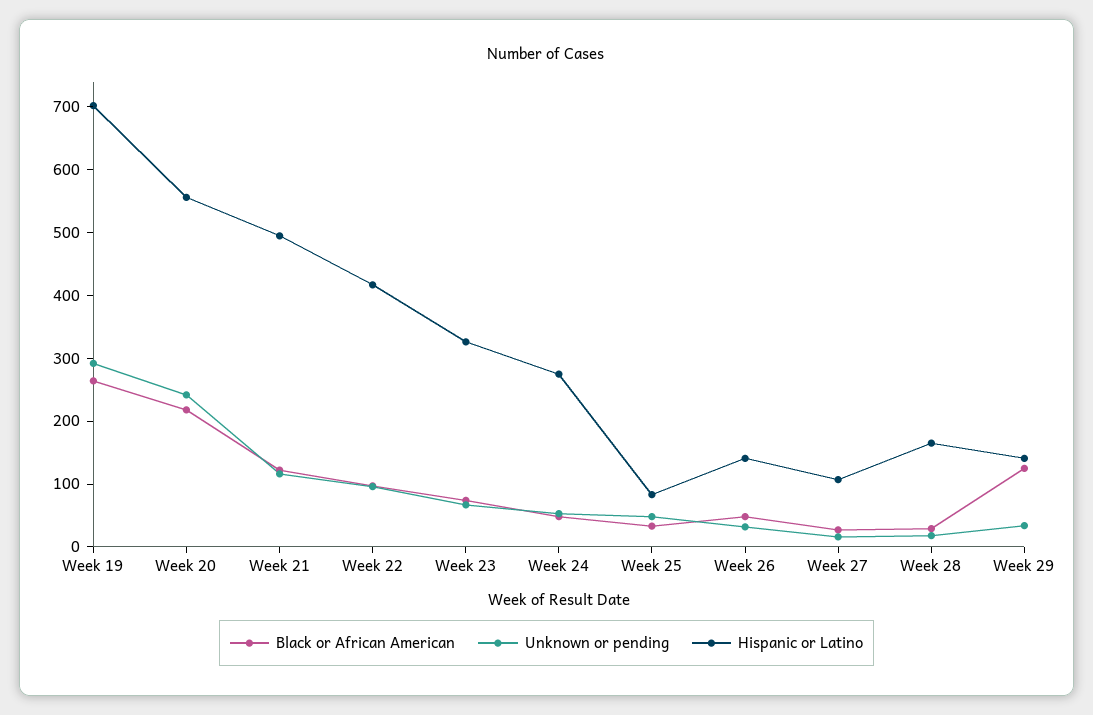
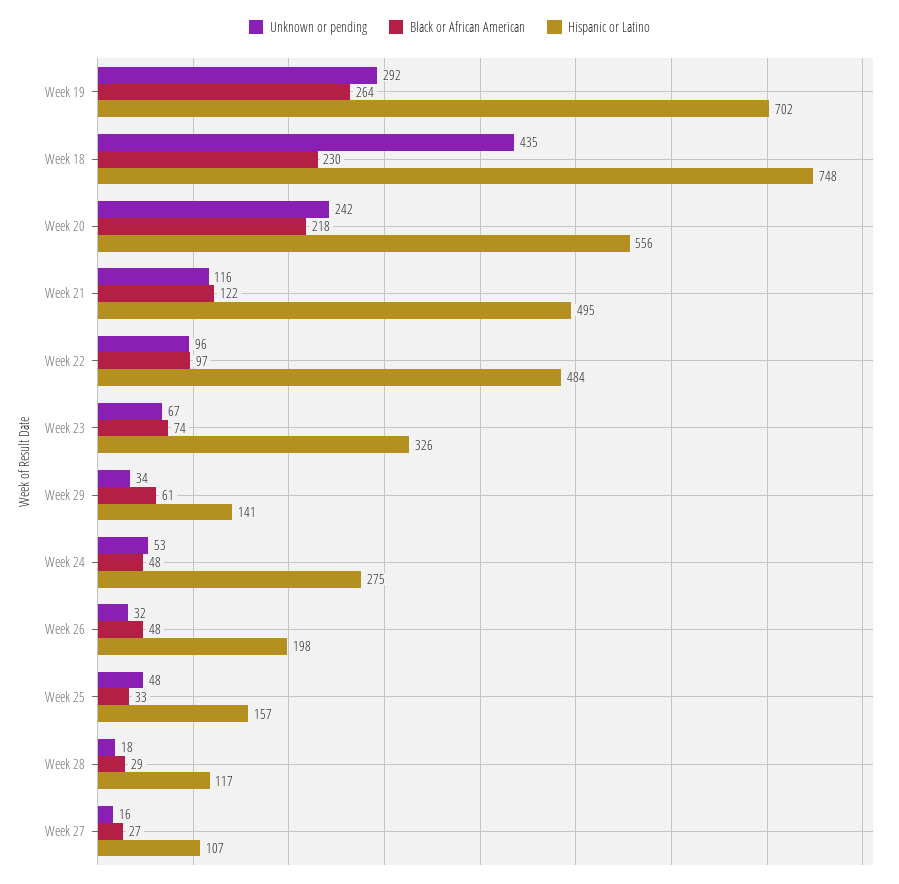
Hispanic or Latino, Week 22: 420 -> 484
Hispanic or Latino, Week 25: 80 -> 157
Hispanic or Latino, Week 26: 140 -> 198
Hispanic or Latino, Week 28: 160 -> 117
Black or African American, Week 29: 120 -> 61
Unknown or pending, Week 18: none -> 435
Black or African American, Week 18: none -> 230
Hispanic or Latino, Week 18: none -> 748

